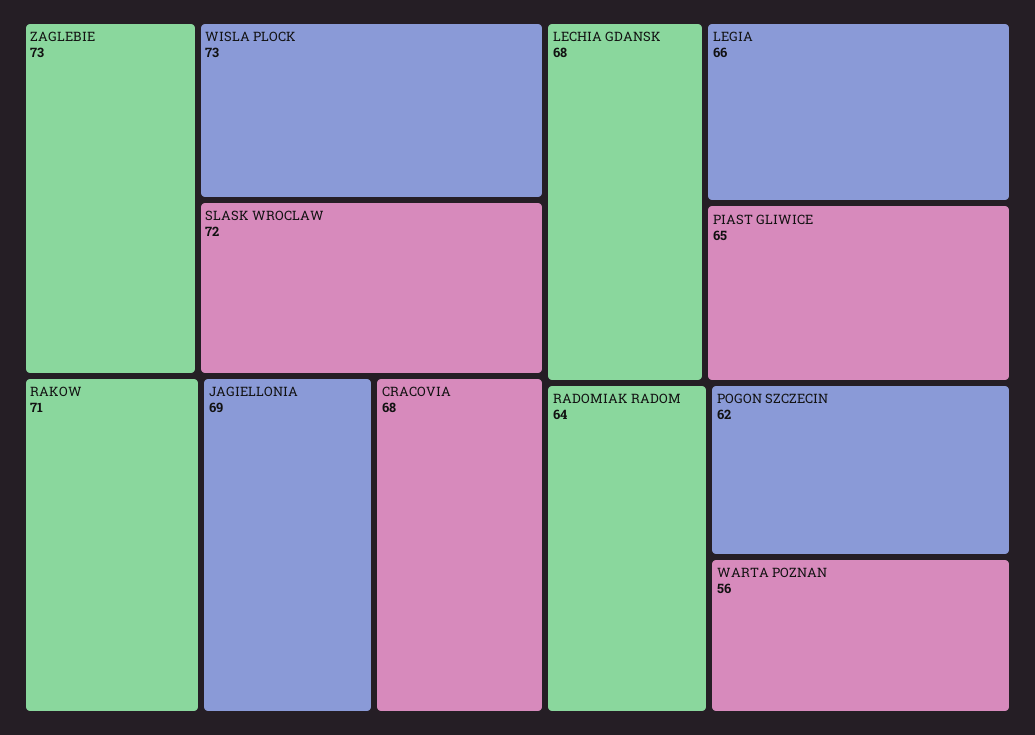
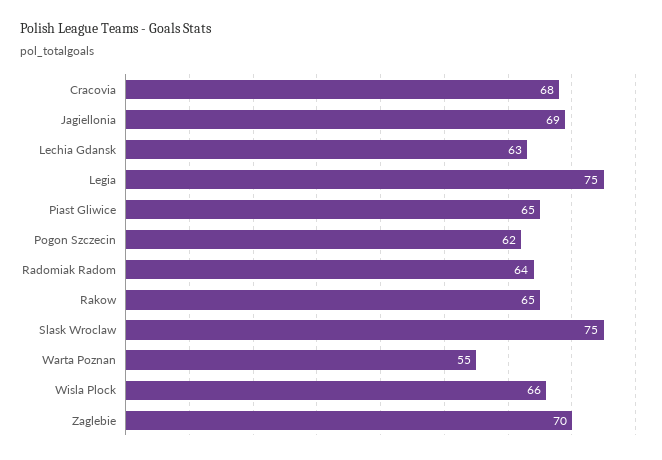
ZAGLEBIE: 73 -> 70
WISLA PLOCK: 73 -> 66
SLASK WROCLAW: 72 -> 75
RAKOW: 71 -> 65
LECHIA GDANSK: 68 -> 63
LEGIA: 66 -> 75
WARTA POZNAN: 56 -> 55

